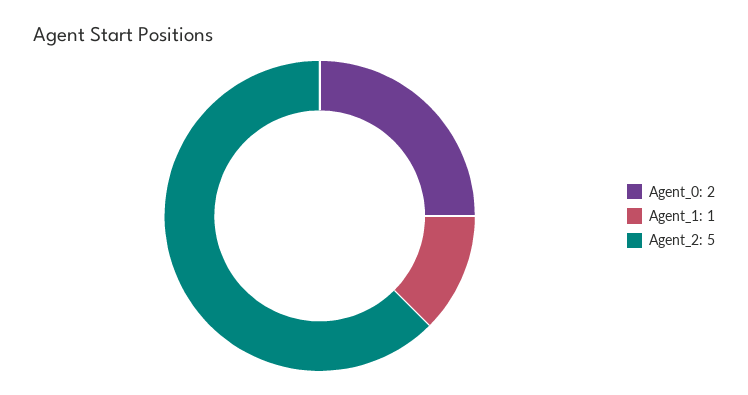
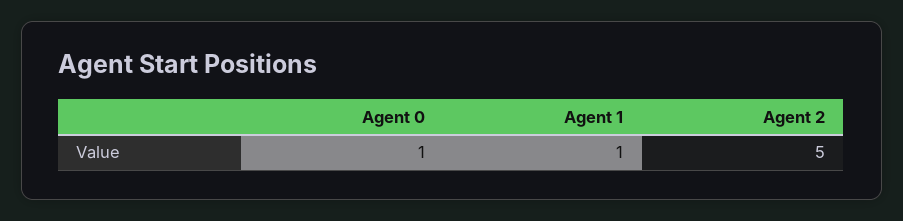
Agent_0: 2 -> 1

